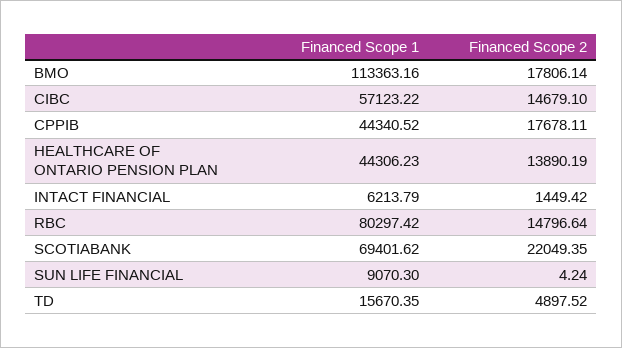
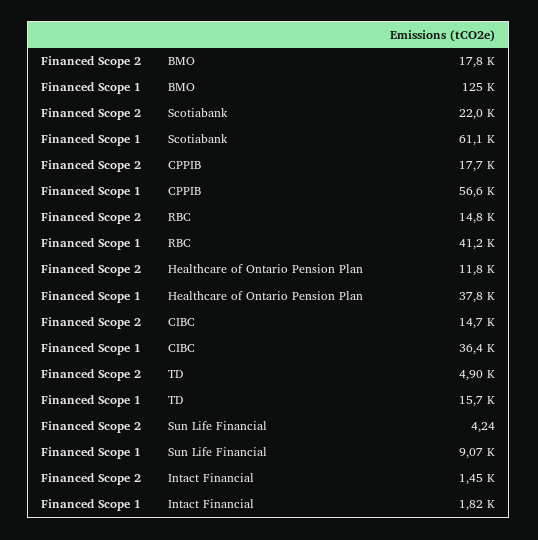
Financed Scope 1, BMO: 113363.16 -> 125000
Financed Scope 1, CIBC: 57123.22 -> 36400
Financed Scope 1, CPPIB: 44340.52 -> 56600
Financed Scope 1, HEALTHCARE OF ONTARIO PENSION PLAN: 44306.23 -> 37800
Financed Scope 2, HEALTHCARE OF ONTARIO PENSION PLAN: 13890.19 -> 11800
Financed Scope 1, INTACT FINANCIAL: 6213.79 -> 1820
Financed Scope 1, RBC: 80297.42 -> 41200
Financed Scope 1, SCOTIABANK: 69401.62 -> 61100

